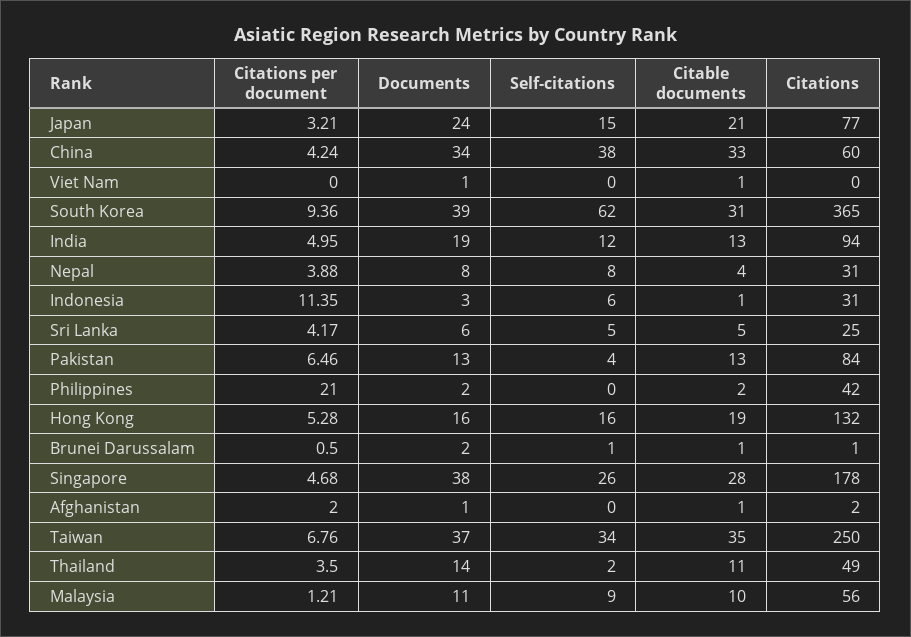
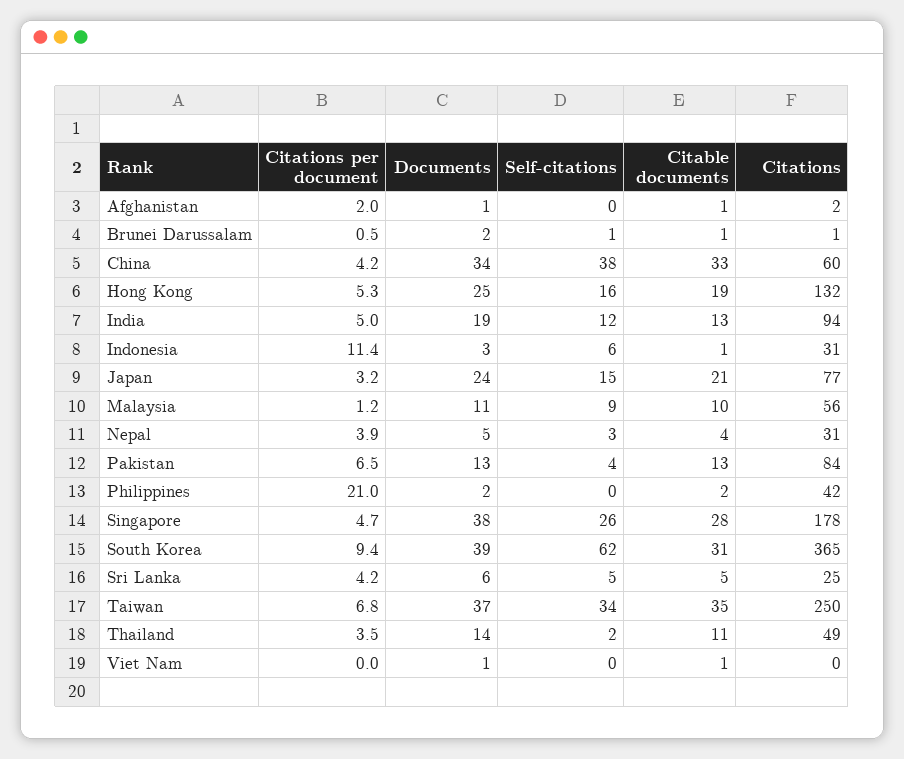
Documents, Nepal: 8 -> 5
Self-citations, Nepal: 8 -> 3
Documents, Hong Kong: 16 -> 25

